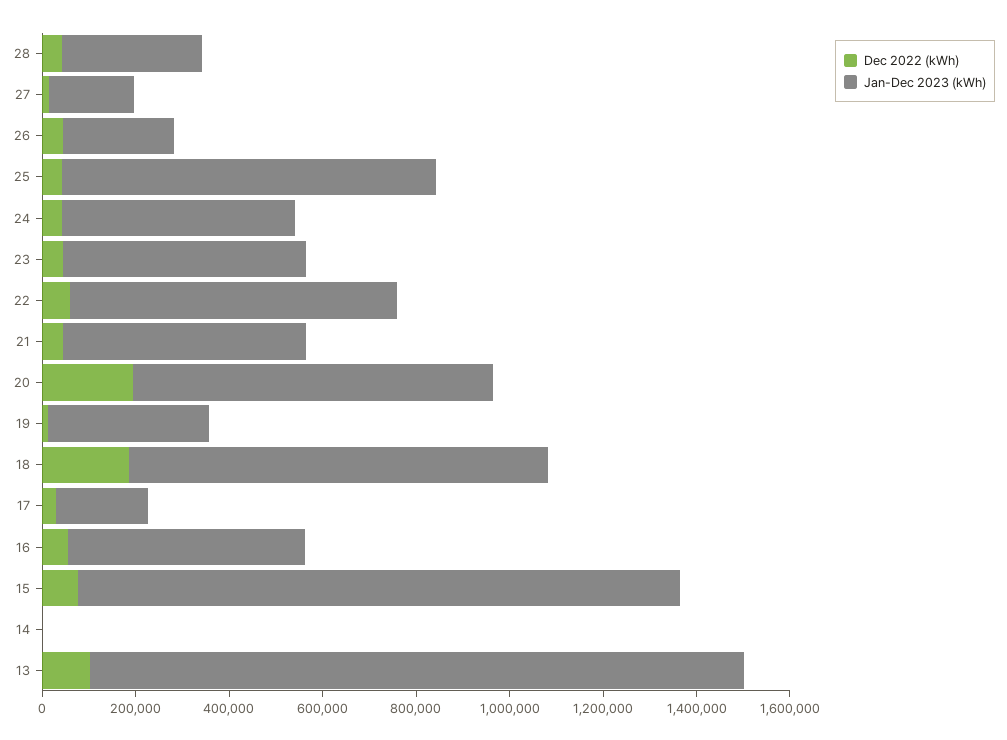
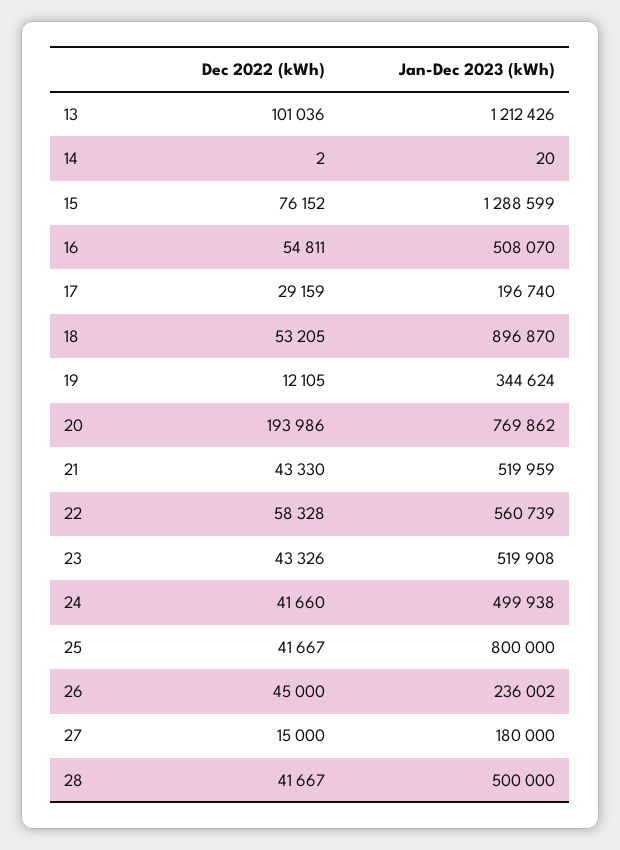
Jan-Dec 2023 (kWh), 28: 300000 -> 500000
Jan-Dec 2023 (kWh), 22: 700000 -> 560739
Dec 2022 (kWh), 18: 200000 -> 53205
Jan-Dec 2023 (kWh), 13: 1400000 -> 1212426

